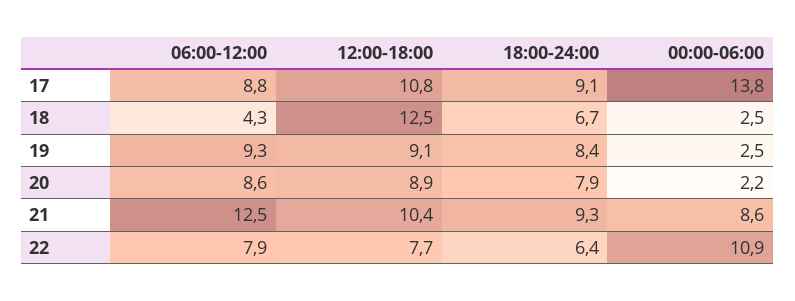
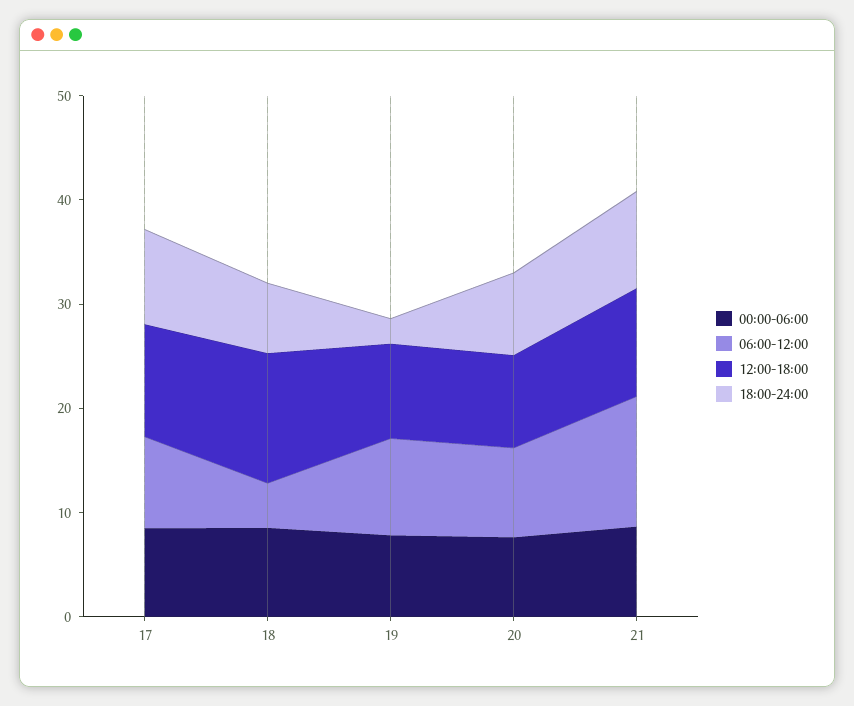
00:00-06:00, 17: 13.8 -> 8
00:00-06:00, 18: 2.5 -> 8
18:00-24:00, 19: 8.4 -> 2
00:00-06:00, 19: 2.5 -> 8
00:00-06:00, 20: 2.2 -> 8
06:00-12:00, 22: 7.9 -> none
12:00-18:00, 22: 7.7 -> none
18:00-24:00, 22: 6.4 -> none
00:00-06:00, 22: 10.9 -> none

